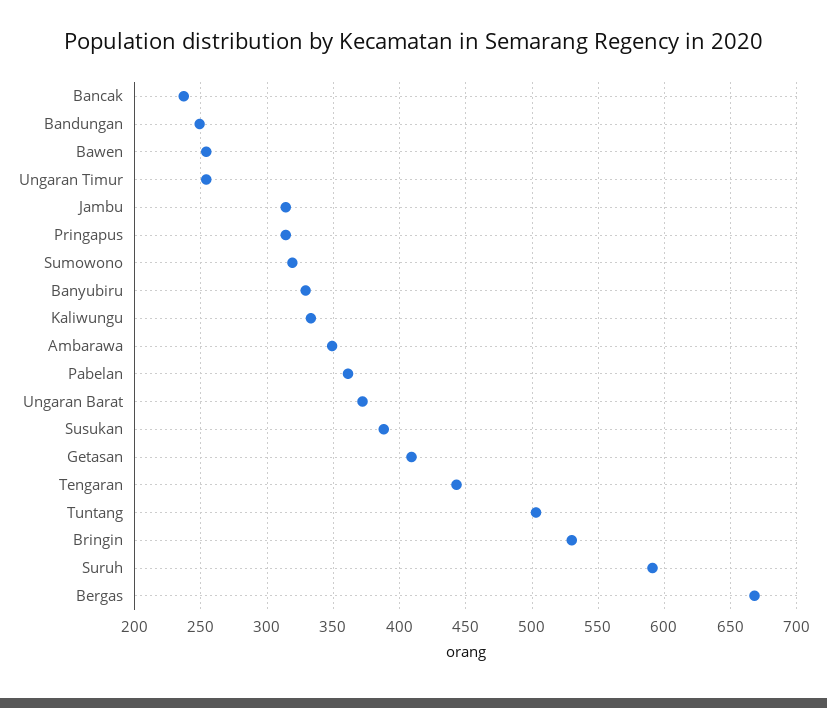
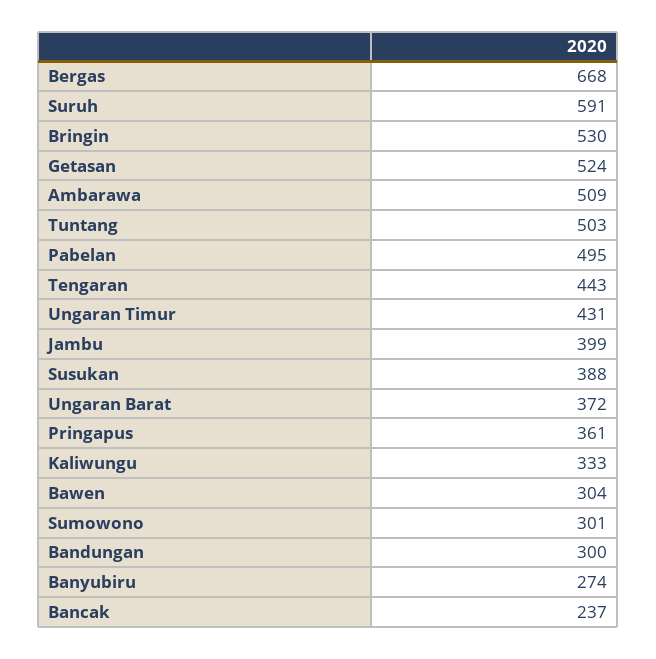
Bandungan: 250 -> 300
Bawen: 255 -> 304
Ungaran Timur: 255 -> 431
Jambu: 315 -> 399
Pringapus: 315 -> 361
Sumowono: 320 -> 301
Banyubiru: 330 -> 274
Ambarawa: 350 -> 509
Pabelan: 360 -> 495
Getasan: 410 -> 524

